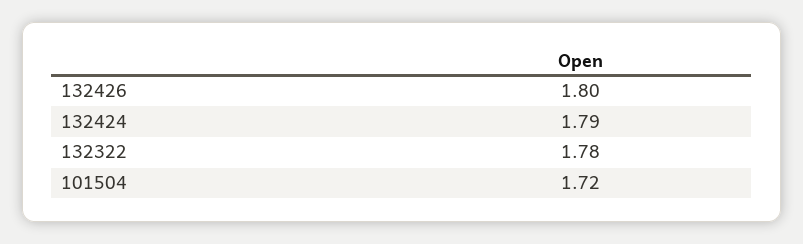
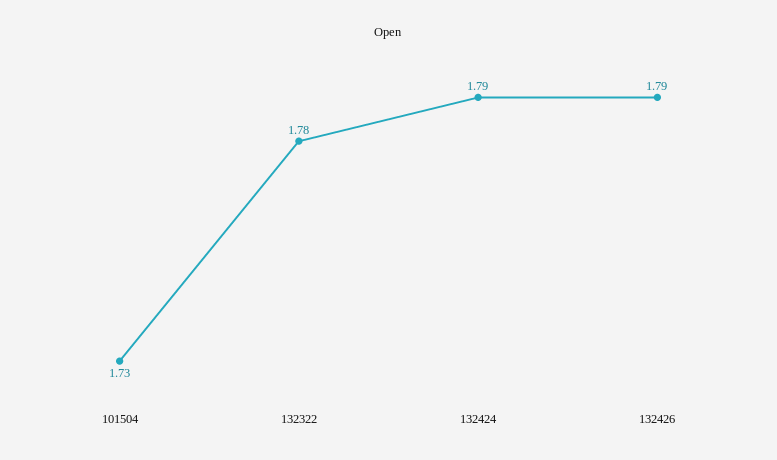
132426: 1.8 -> 1.79
101504: 1.72 -> 1.73

